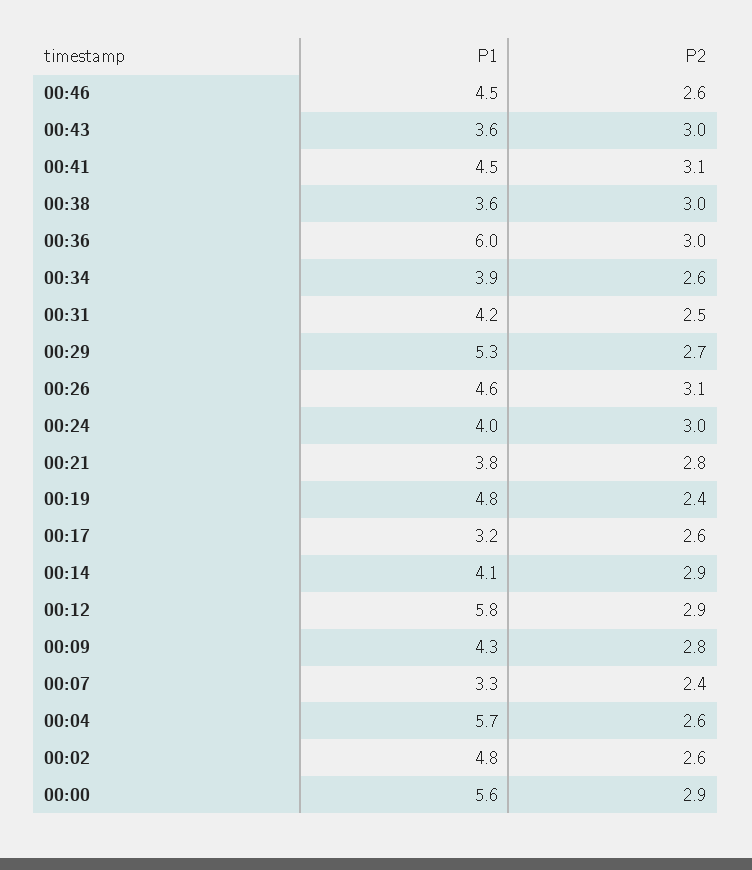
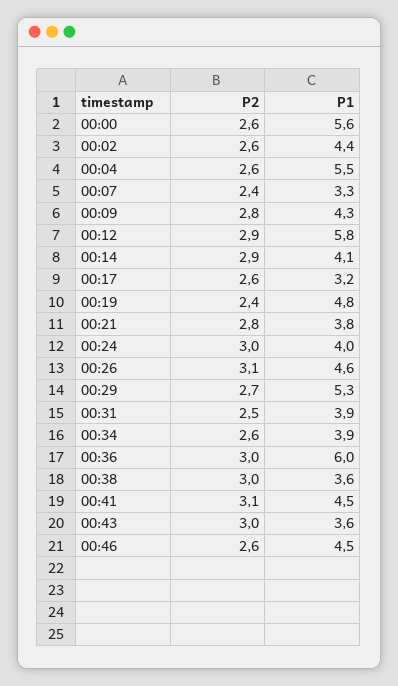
P1, 00:31: 4.2 -> 3.9
P1, 00:04: 5.7 -> 5.5
P1, 00:02: 4.8 -> 4.4
P2, 00:00: 2.9 -> 2.6

